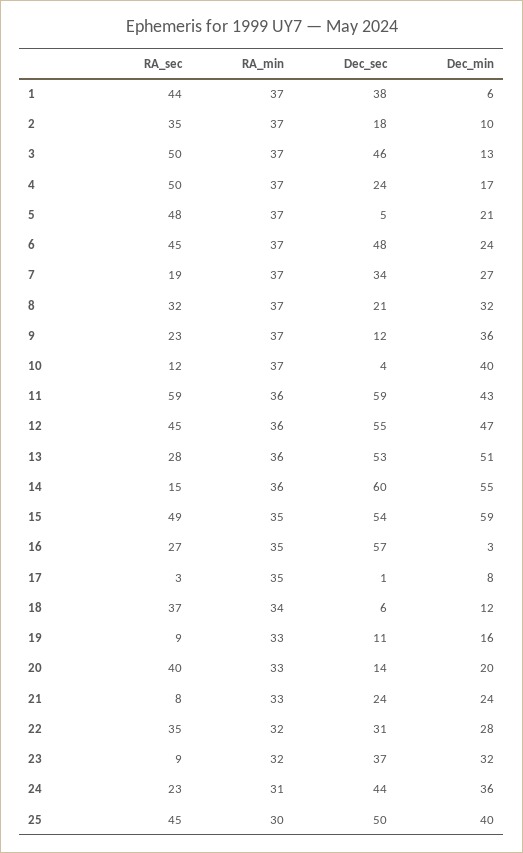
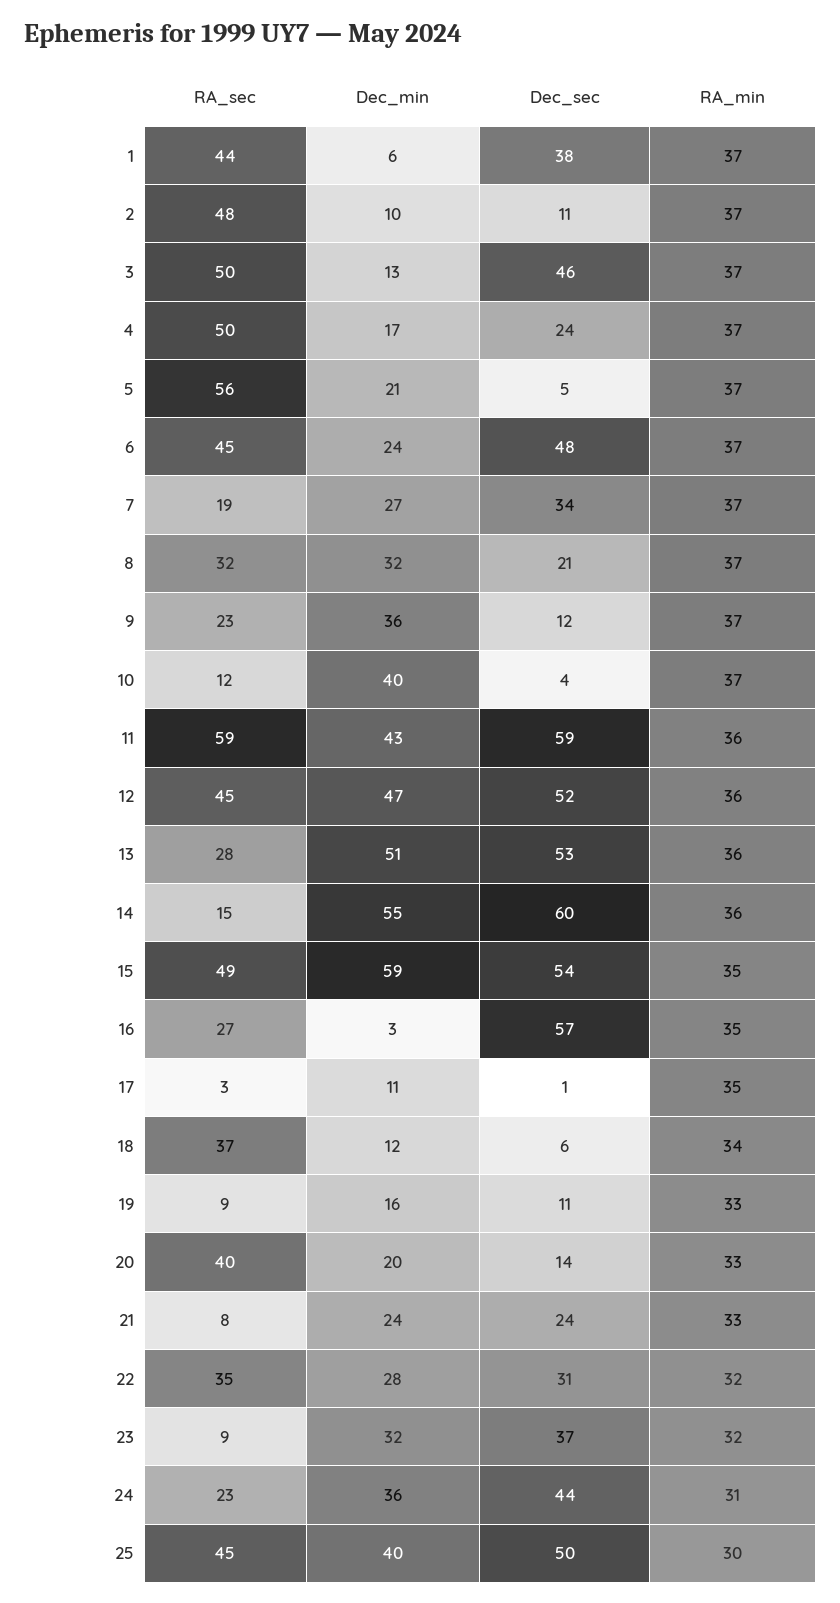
RA_sec, 2: 35 -> 48
Dec_sec, 2: 18 -> 11
RA_sec, 5: 48 -> 56
Dec_sec, 12: 55 -> 52
Dec_min, 17: 8 -> 11

